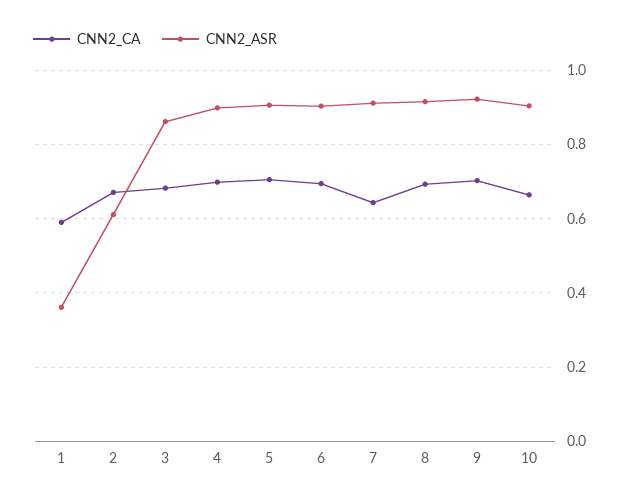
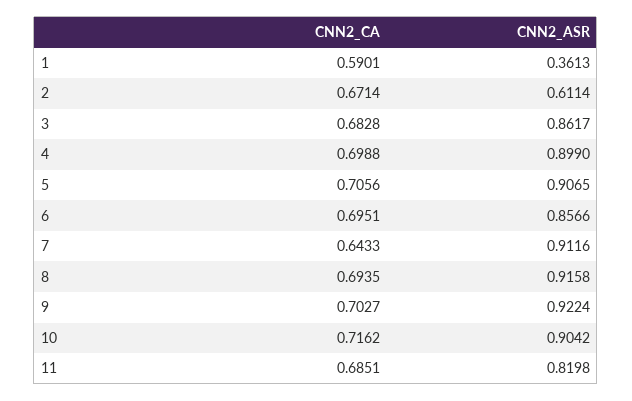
CNN2_ASR, 6: 0.9 -> 0.8566
CNN2_CA, 10: 0.66 -> 0.7162
CNN2_CA, 11: none -> 0.6851
CNN2_ASR, 11: none -> 0.8198

